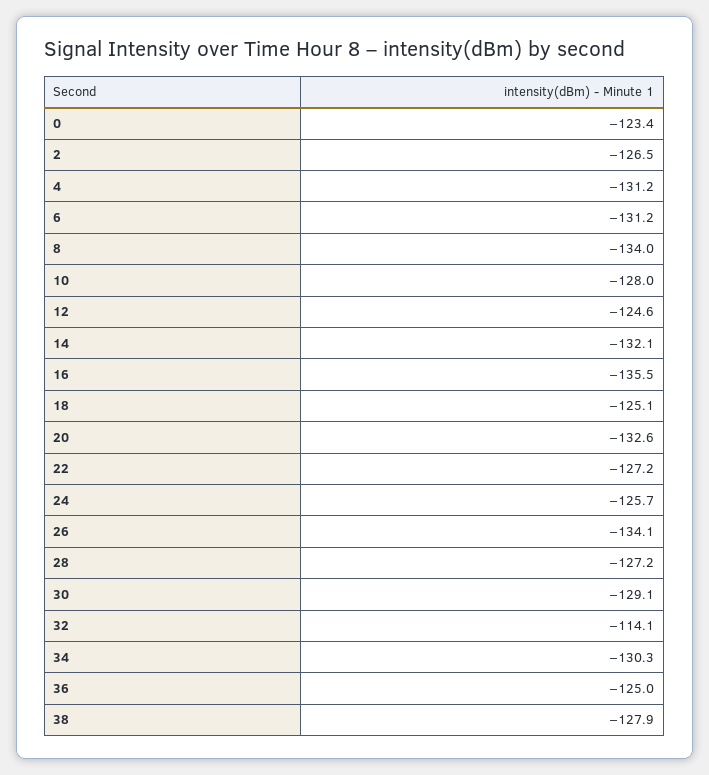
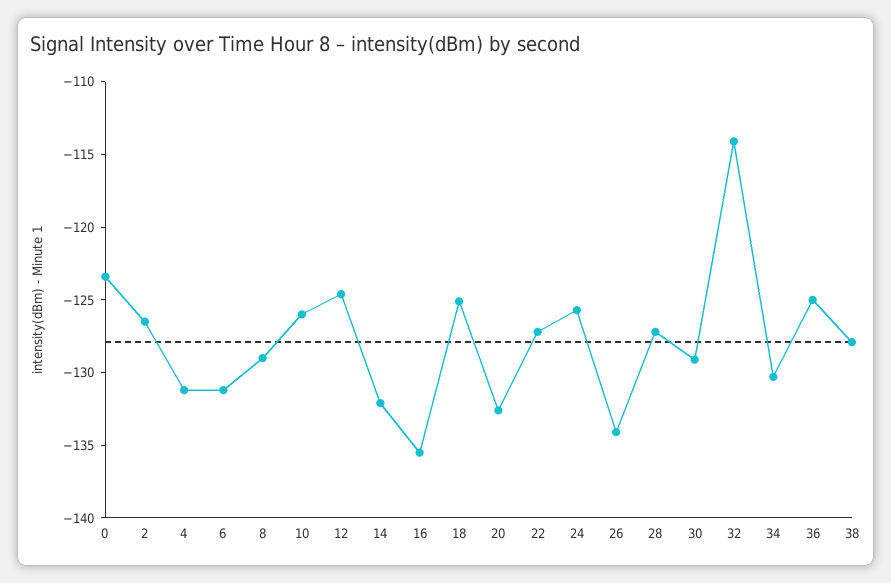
8: -134 -> -129
10: -128 -> -126

